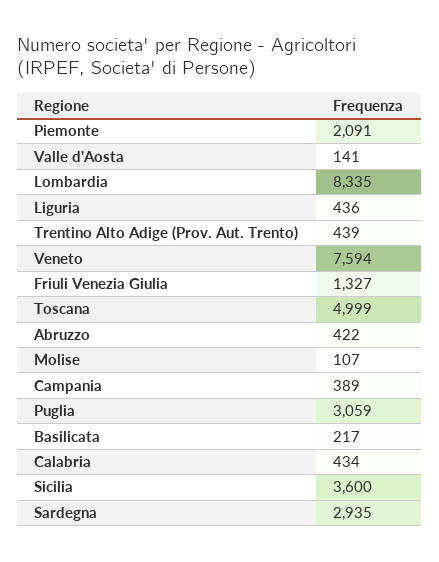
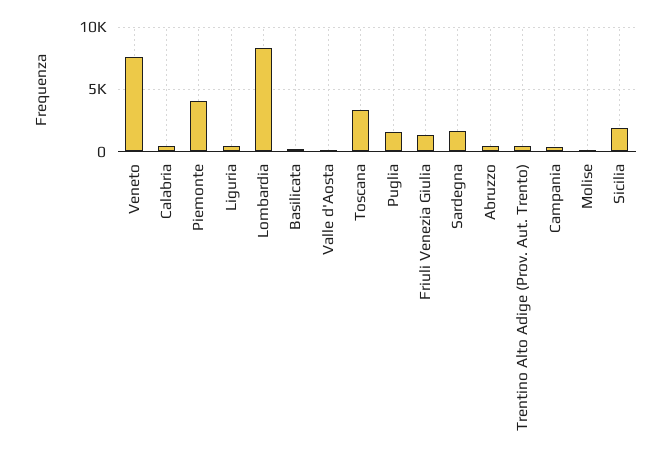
Piemonte: 2091 -> 4000
Toscana: 4999 -> 3500
Puglia: 3059 -> 1500
Sicilia: 3600 -> 2000
Sardegna: 2935 -> 1500

